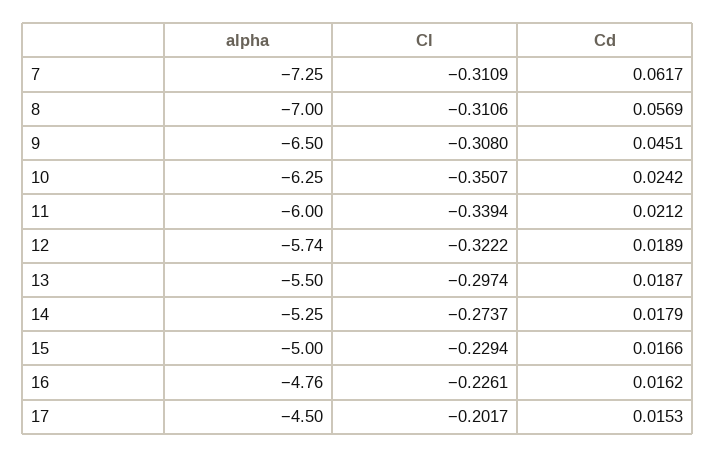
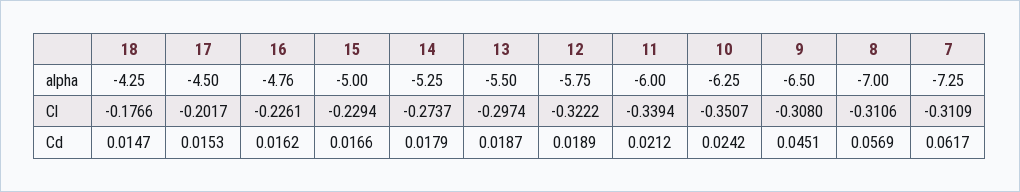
alpha, 12: -5.74 -> -5.75
alpha, 18: none -> -4.25
Cl, 18: none -> -0.1766
Cd, 18: none -> 0.0147

